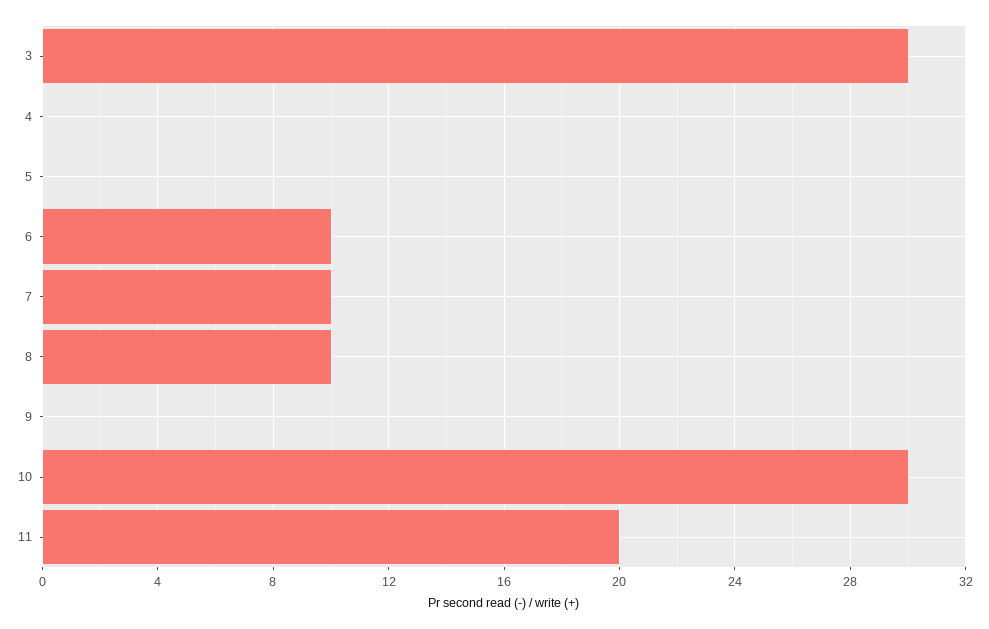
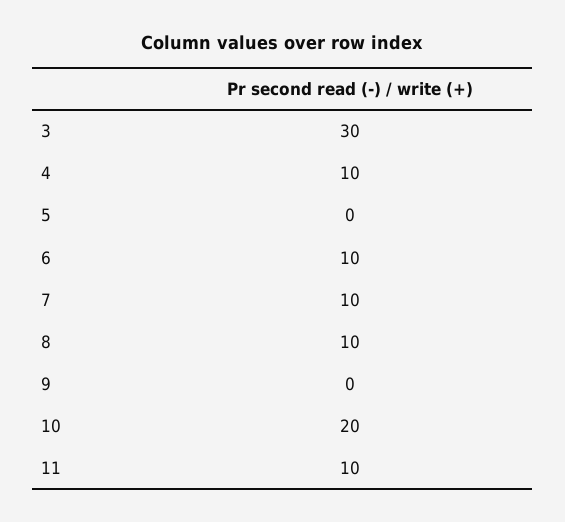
4: 0 -> 10
10: 30 -> 20
11: 20 -> 10

